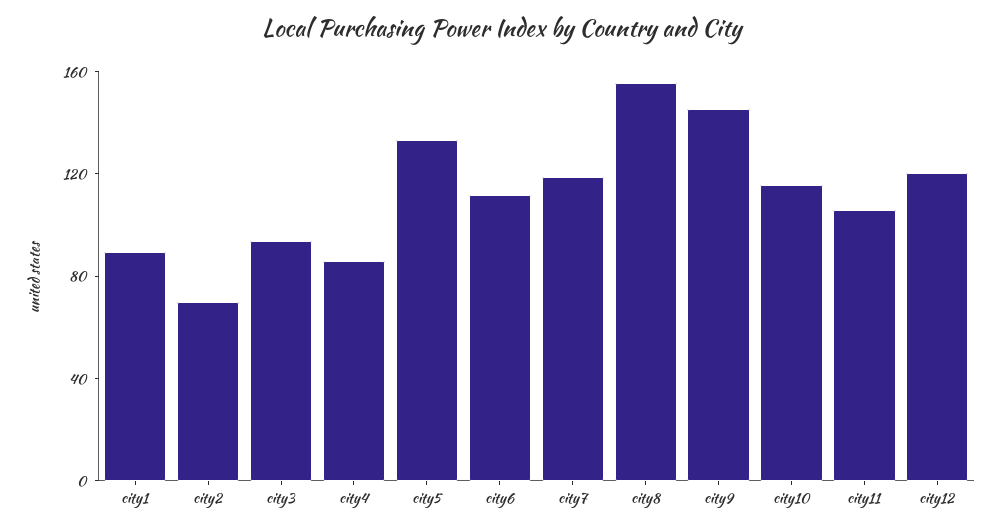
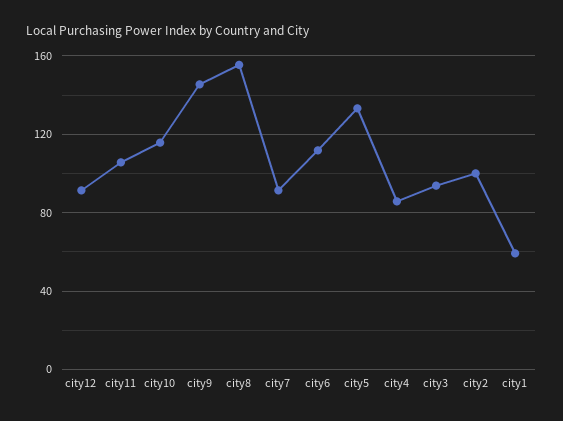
city1: 90 -> 60
city2: 70 -> 100
city7: 120 -> 90
city12: 120 -> 90

